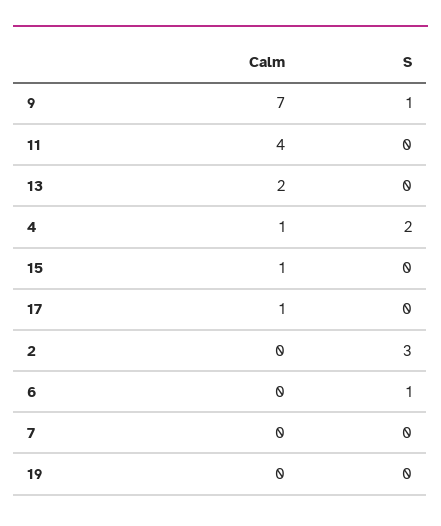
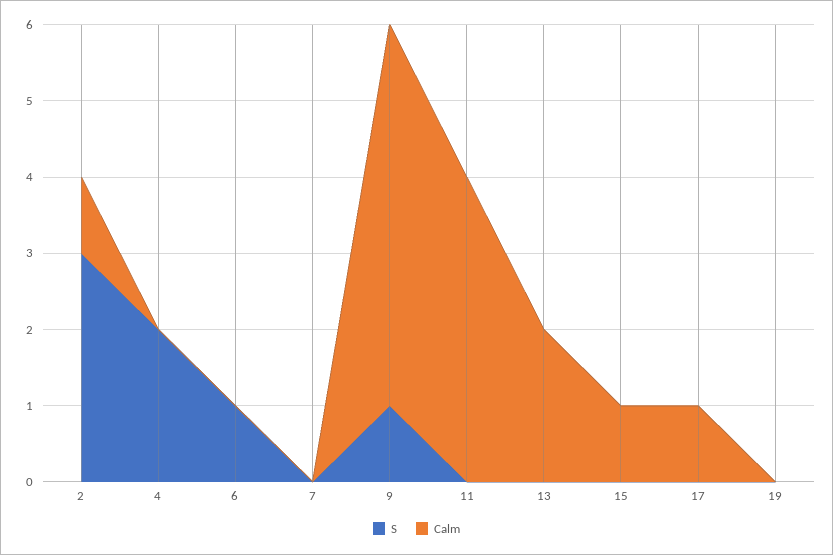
Calm, 9: 7 -> 5
Calm, 4: 1 -> 0
Calm, 2: 0 -> 1

